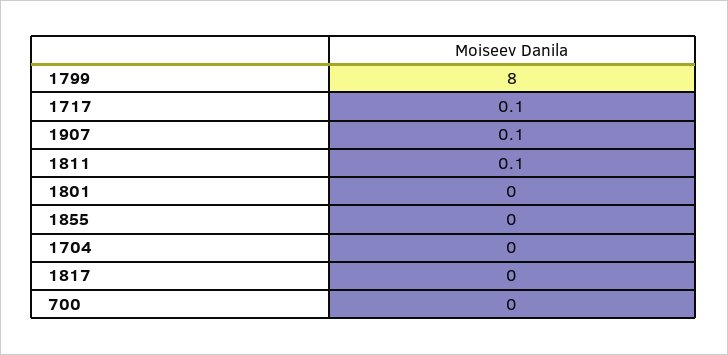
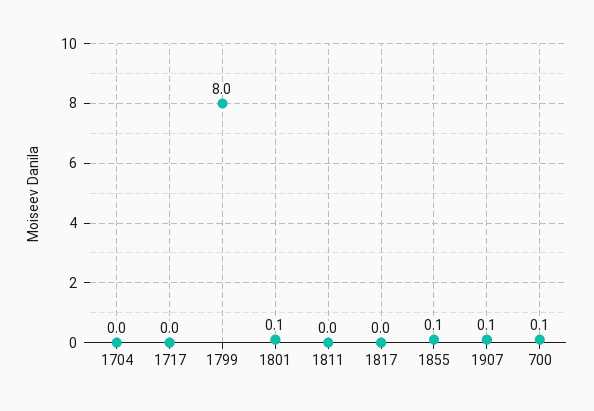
1717: 0.1 -> 0
1811: 0.1 -> 0
1801: 0 -> 0.1
1855: 0 -> 0.1
700: 0 -> 0.1

